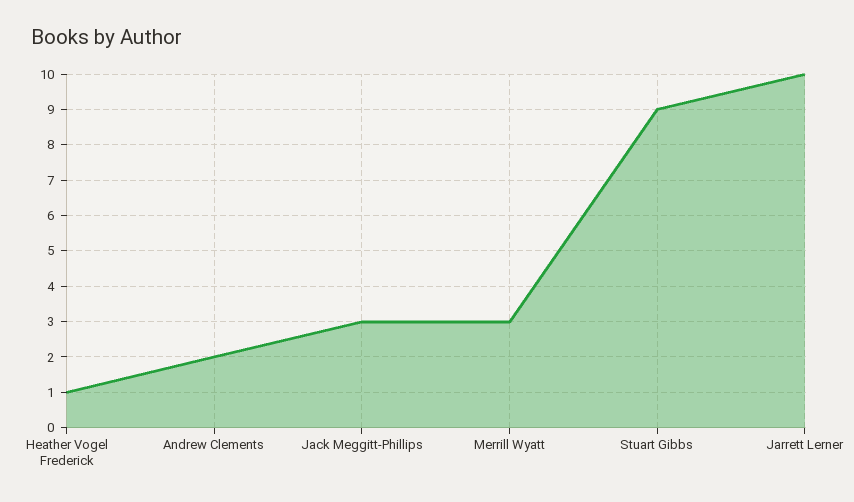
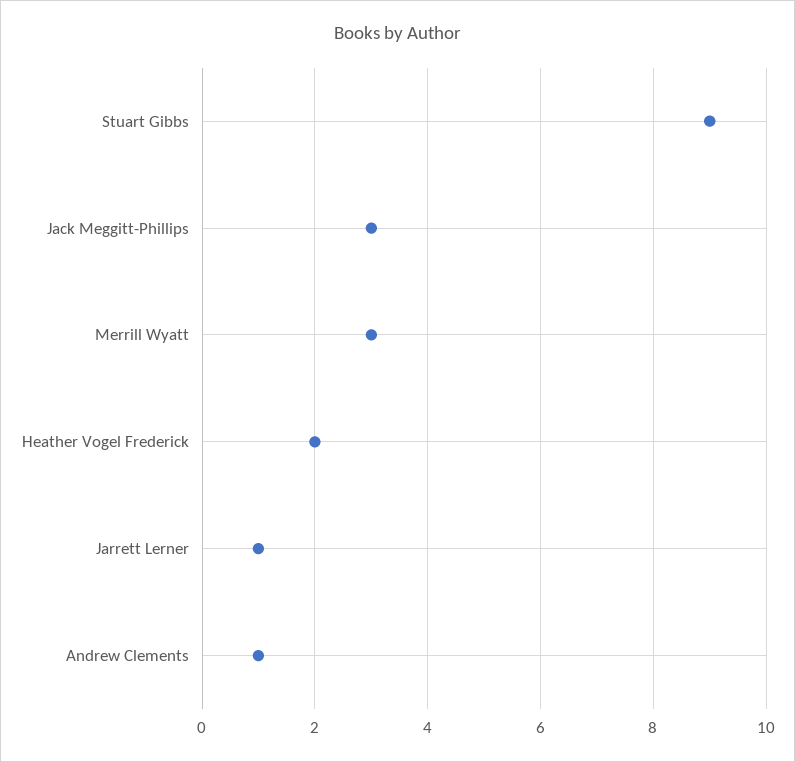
Heather Vogel Frederick: 1 -> 2
Andrew Clements: 2 -> 1
Jarrett Lerner: 10 -> 1

